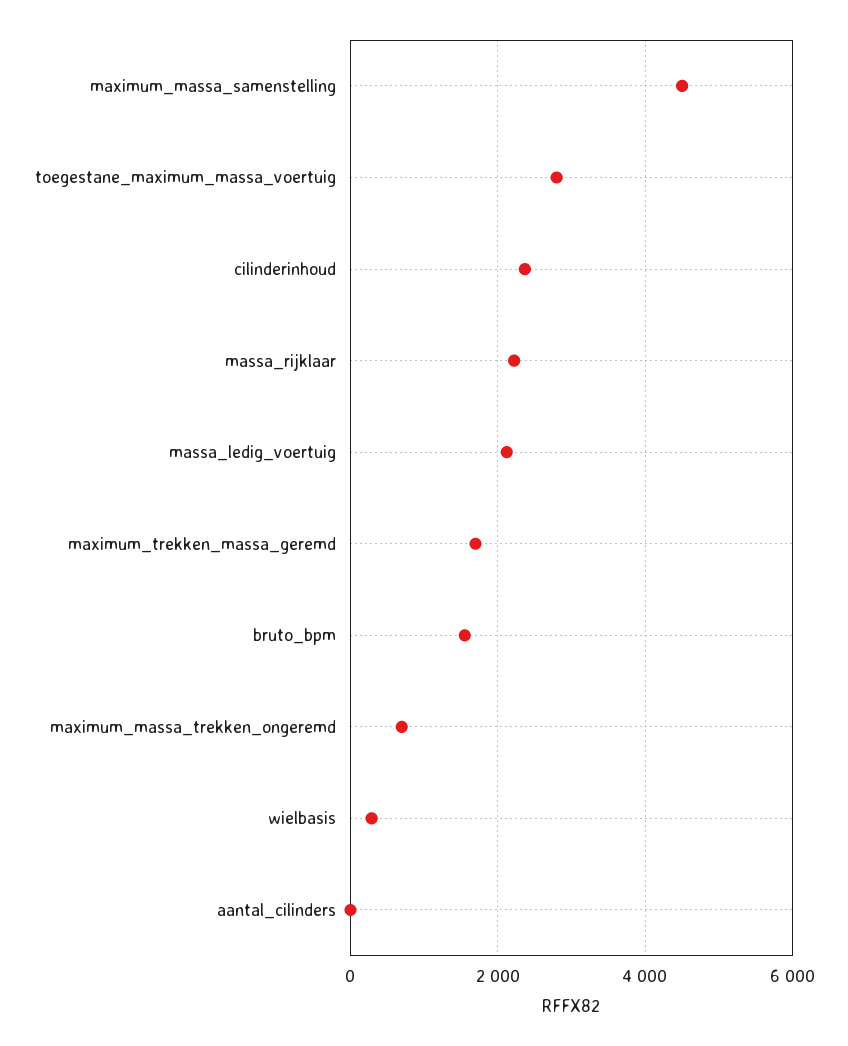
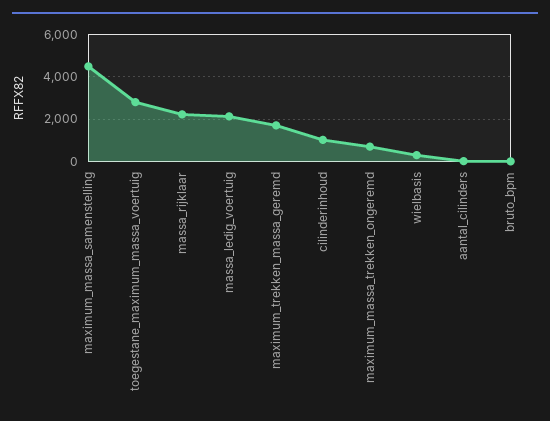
cilinderinhoud: 2400 -> 1000
bruto_bpm: 1600 -> 0

